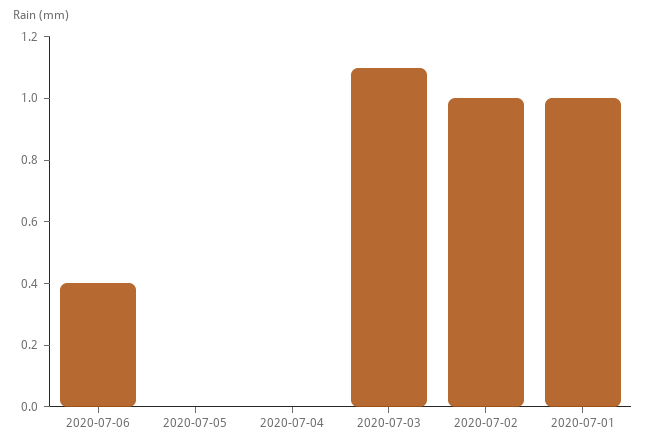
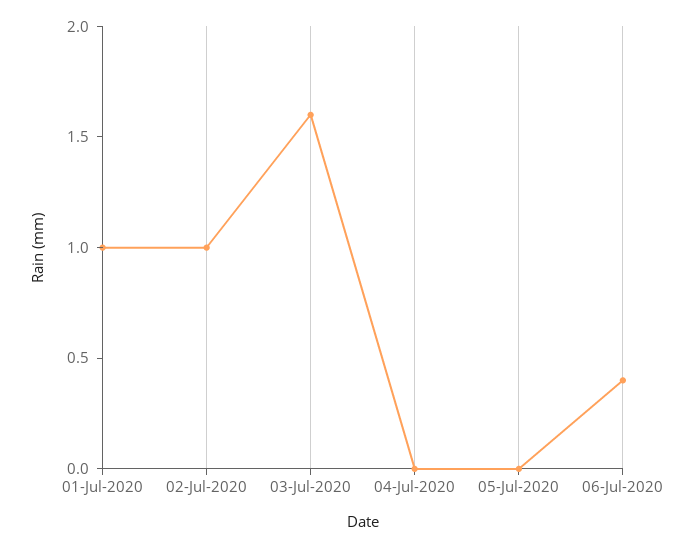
2020-07-03: 1.1 -> 1.6

